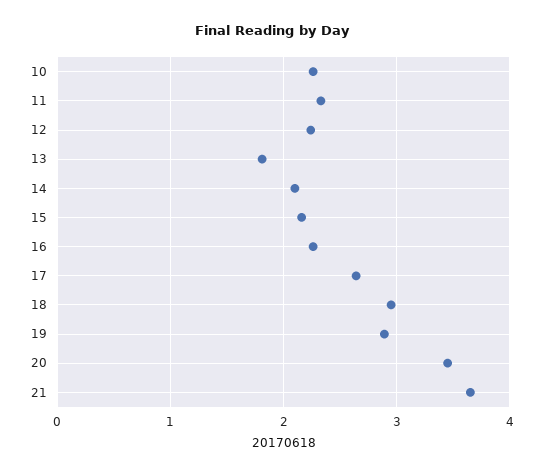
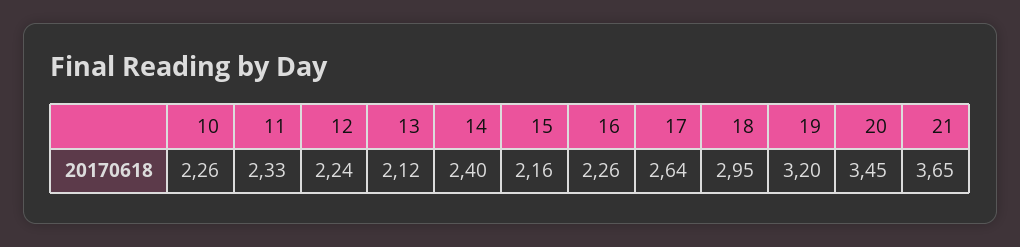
13: 1.8 -> 2.12
14: 2.1 -> 2.4
19: 2.9 -> 3.2

